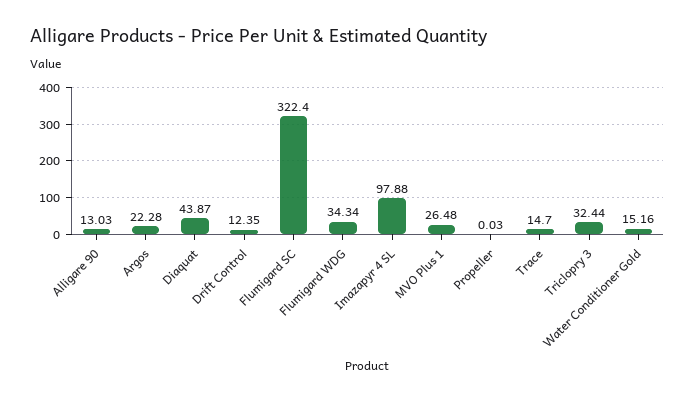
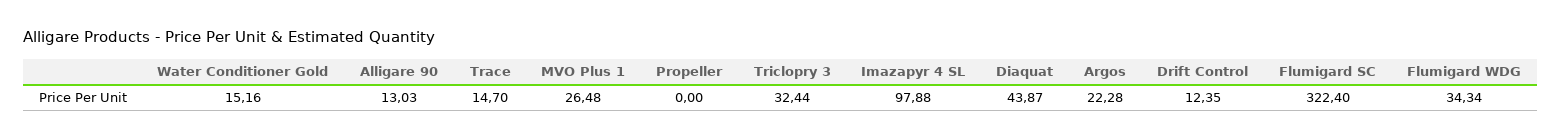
Propeller: 0.03 -> 0

